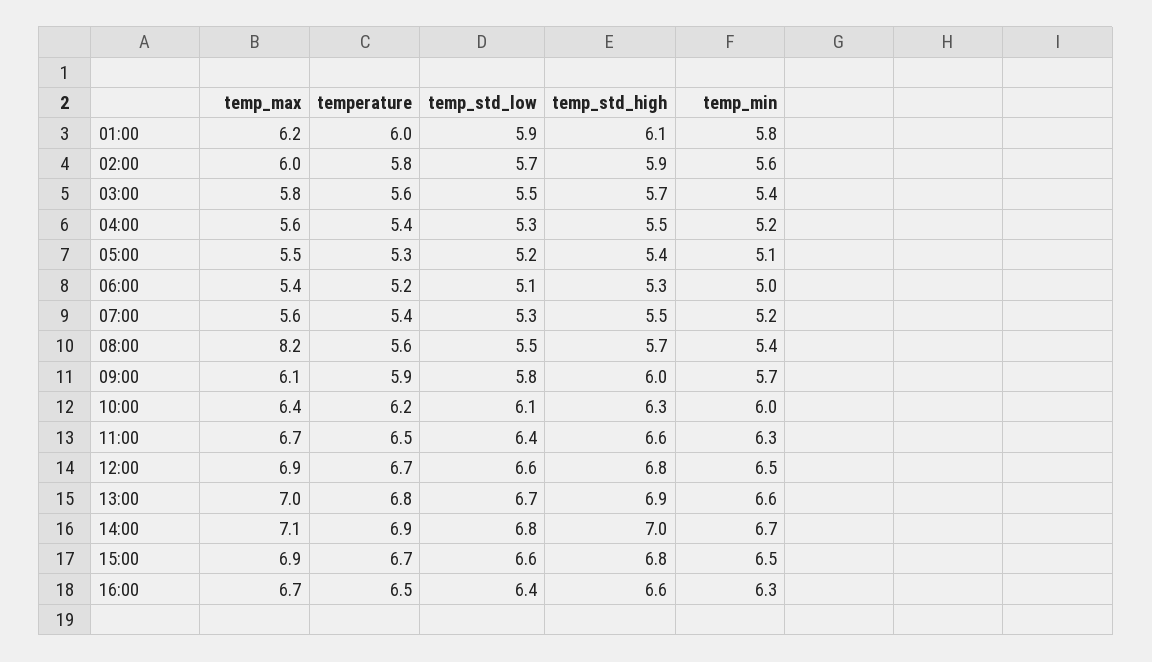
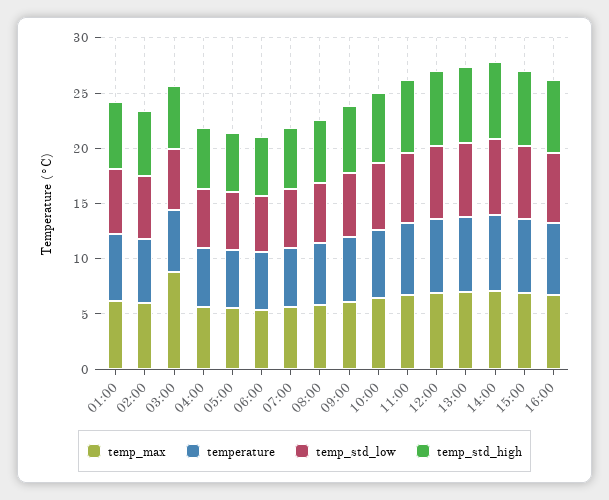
temp_min, 01:00: 5.8 -> none
temp_min, 02:00: 5.6 -> none
temp_max, 03:00: 5.8 -> 9
temp_min, 03:00: 5.4 -> none
temp_min, 04:00: 5.2 -> none
temp_min, 05:00: 5.1 -> none
temp_min, 06:00: 5 -> none
temp_min, 07:00: 5.2 -> none
temp_max, 08:00: 8.2 -> 6
temp_min, 08:00: 5.4 -> none
temp_min, 09:00: 5.7 -> none
temp_min, 10:00: 6 -> none
temp_min, 11:00: 6.3 -> none
temp_min, 12:00: 6.5 -> none
temp_min, 13:00: 6.6 -> none
temp_min, 14:00: 6.7 -> none
temp_min, 15:00: 6.5 -> none
temp_min, 16:00: 6.3 -> none

